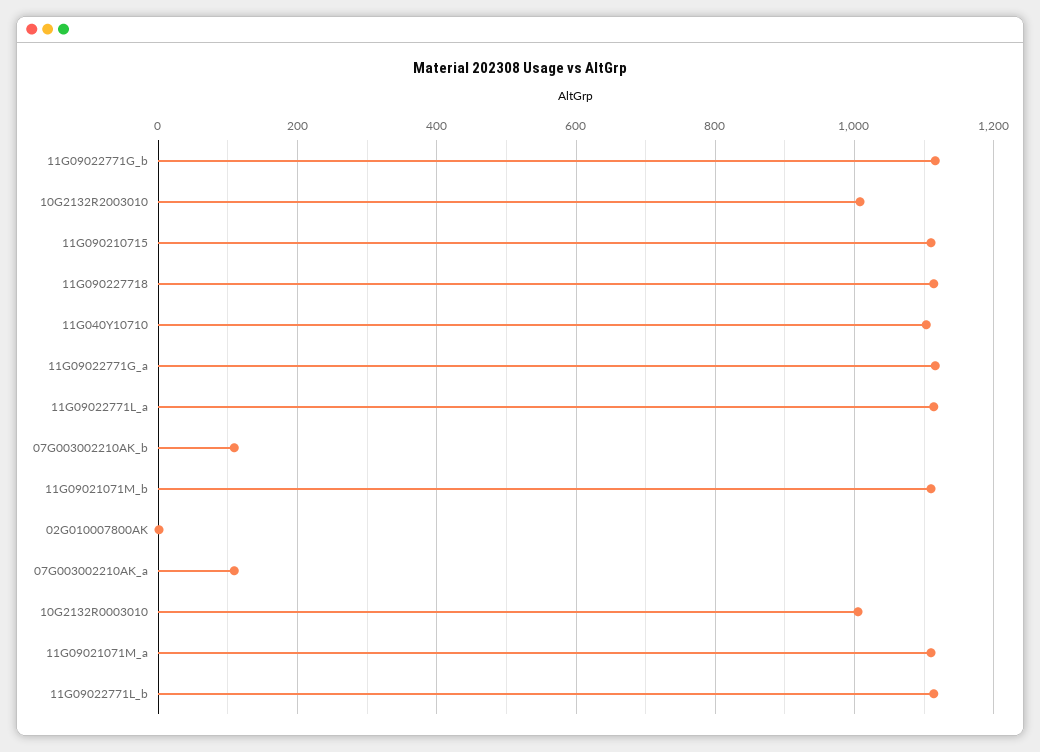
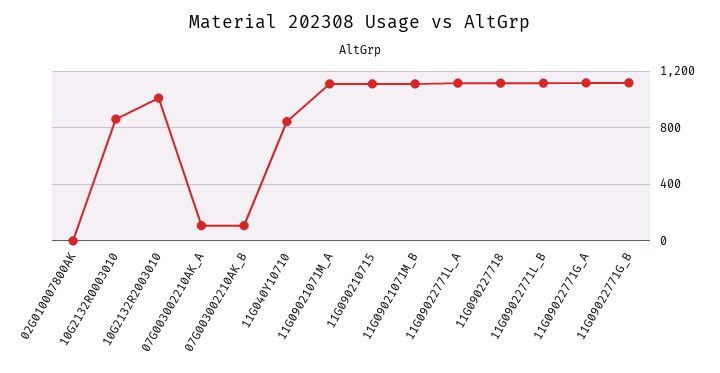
11G040Y10710: 1100 -> 850
10G2132R0003010: 1000 -> 850

